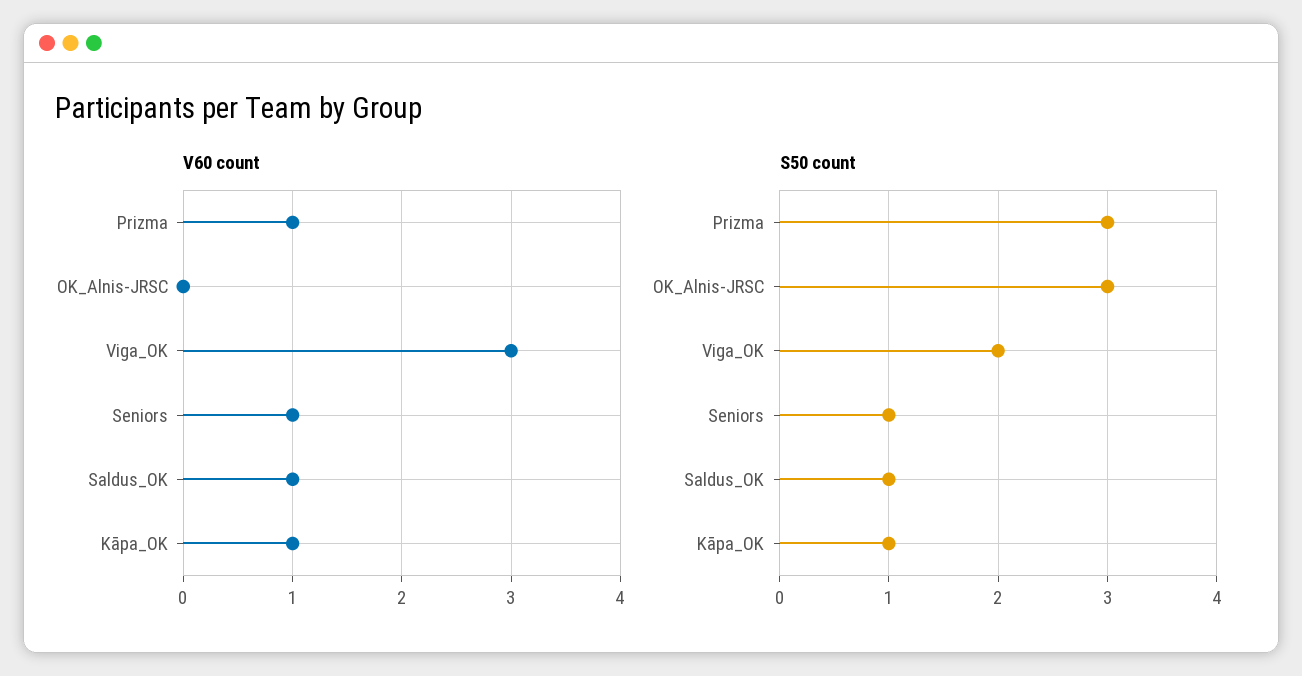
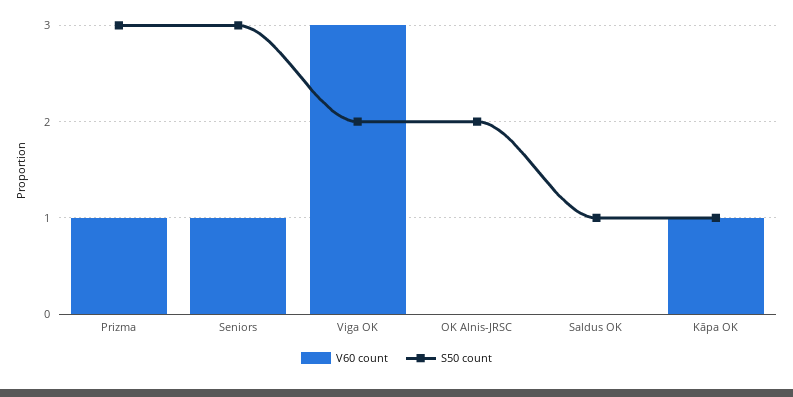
V60 count, Saldus_OK: 1 -> 0
S50 count, OK_Alnis-JRSC: 3 -> 2
S50 count, Seniors: 1 -> 3

